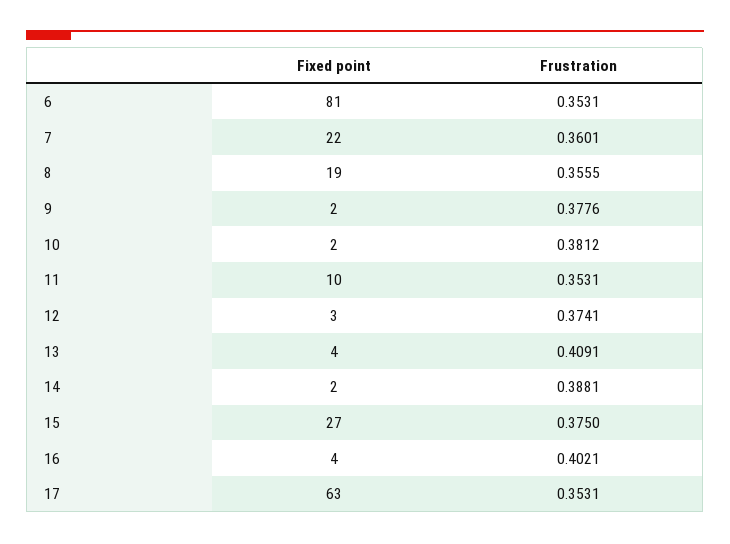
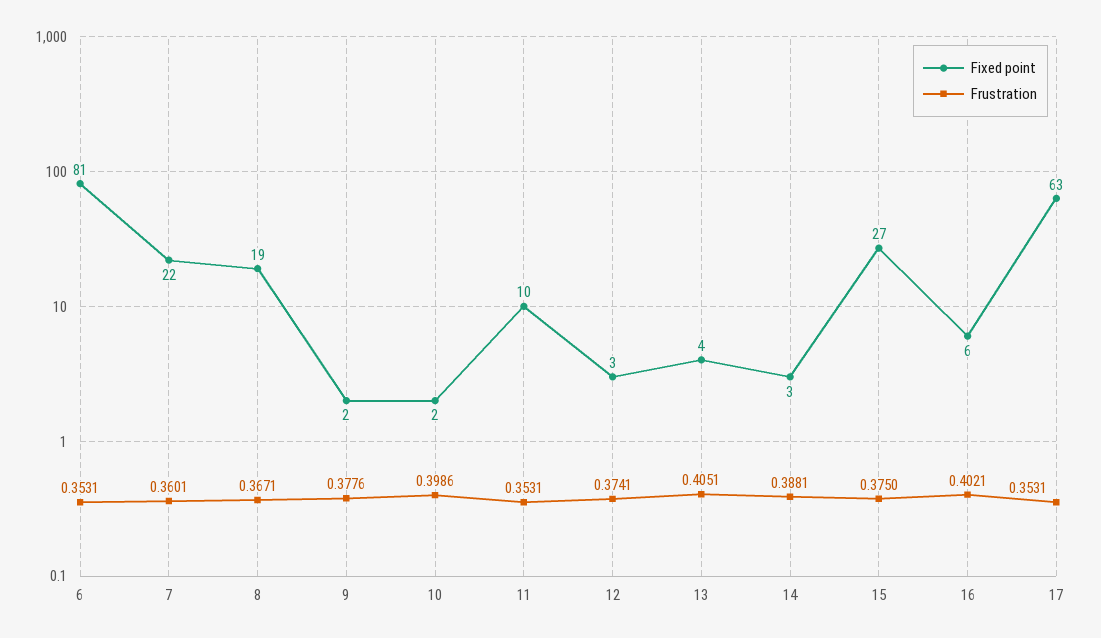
Frustration, 8: 0.3555 -> 0.3671
Frustration, 10: 0.3812 -> 0.3986
Frustration, 13: 0.4091 -> 0.4051
Fixed point, 14: 2 -> 3
Fixed point, 16: 4 -> 6

